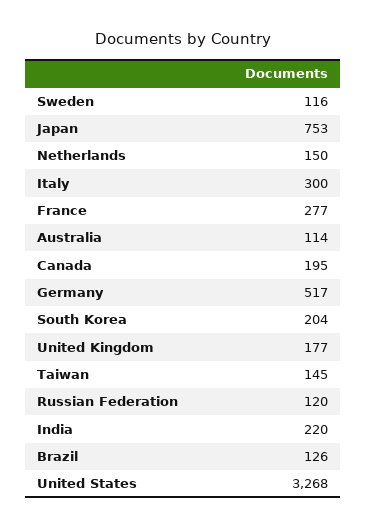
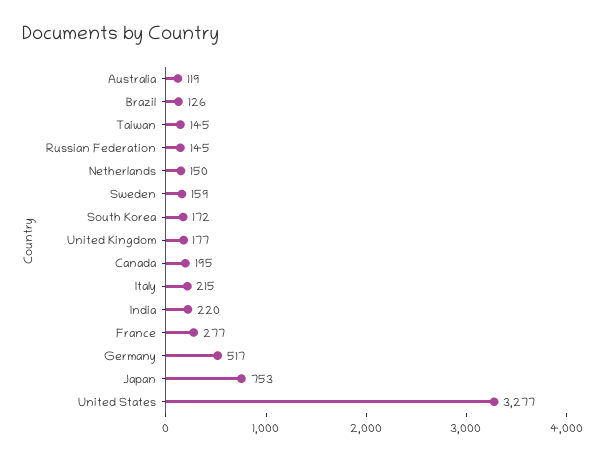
Sweden: 116 -> 159
Italy: 300 -> 215
Australia: 114 -> 119
South Korea: 204 -> 172
Russian Federation: 120 -> 145
United States: 3268 -> 3277

